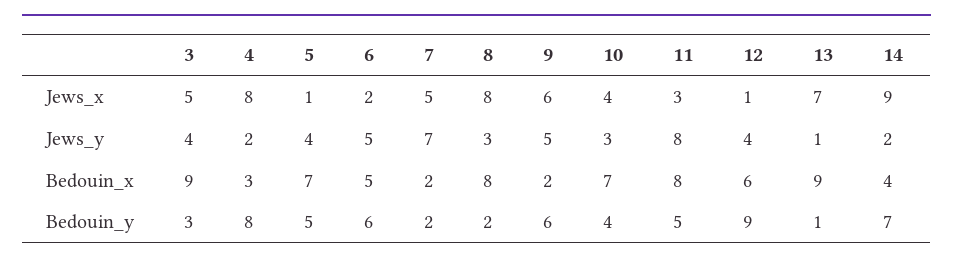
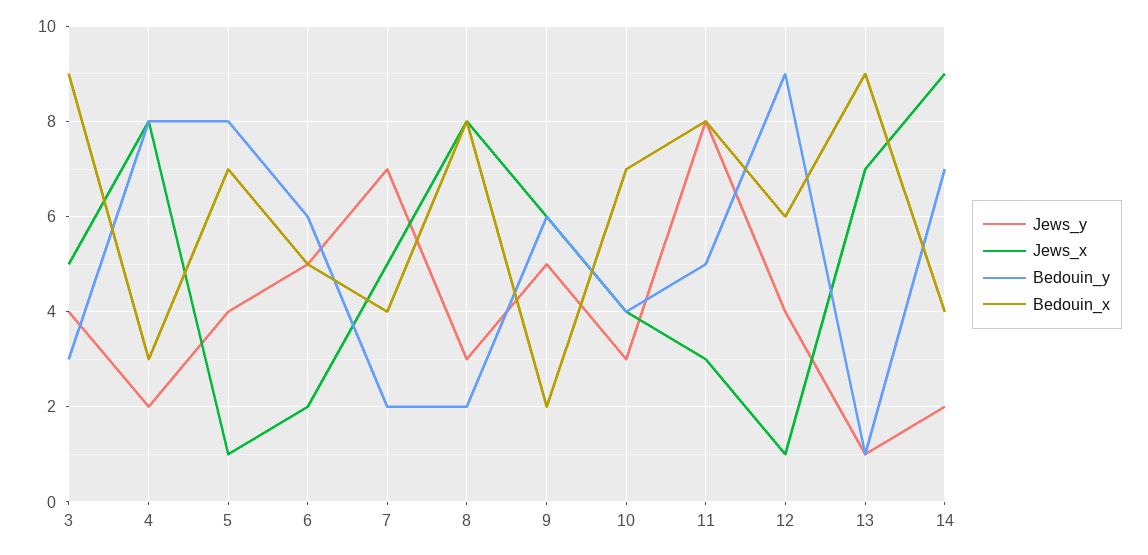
Bedouin_x, 7: 2 -> 4
Bedouin_y, 5: 5 -> 8

